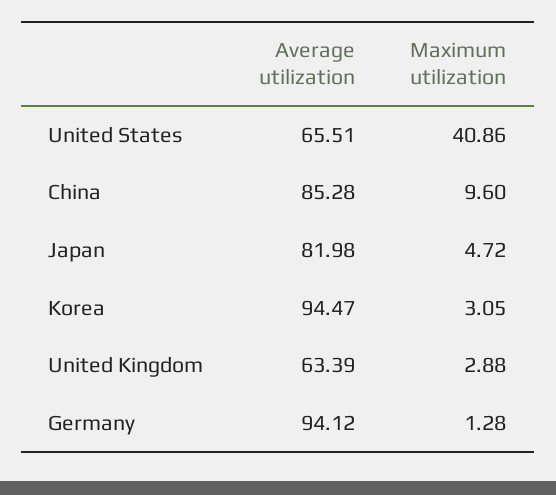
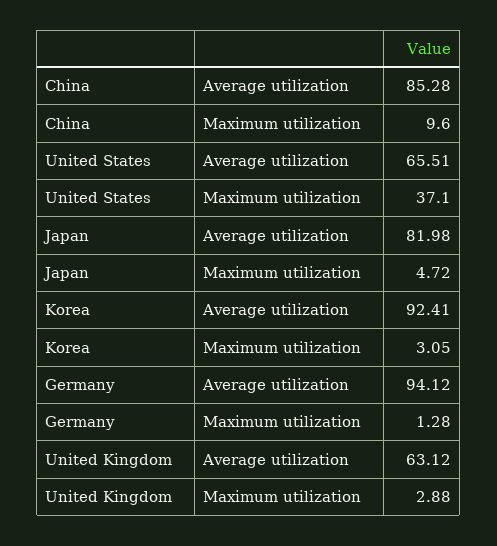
Maximum utilization, United States: 40.86 -> 37.1
Average utilization, Korea: 94.47 -> 92.41
Average utilization, United Kingdom: 63.39 -> 63.12

